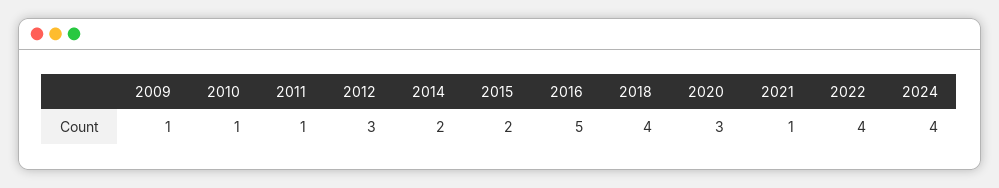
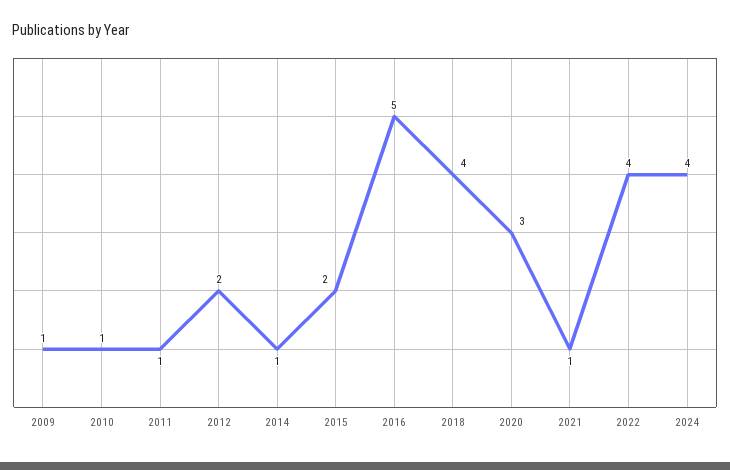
2012: 3 -> 2
2014: 2 -> 1

